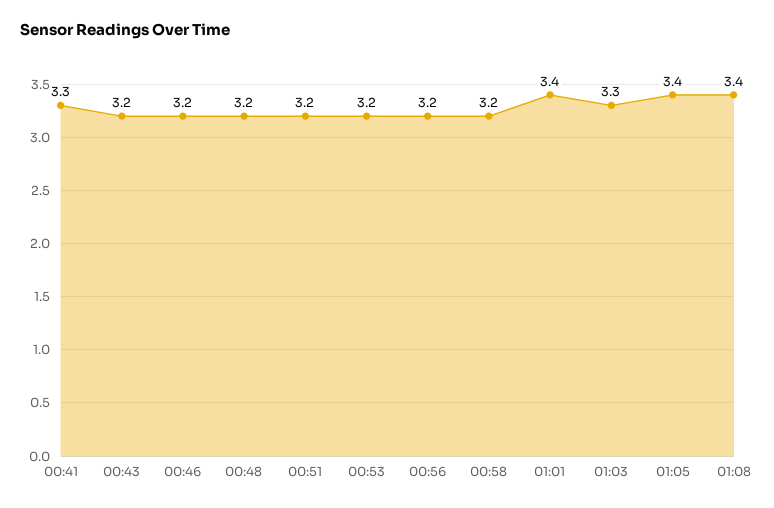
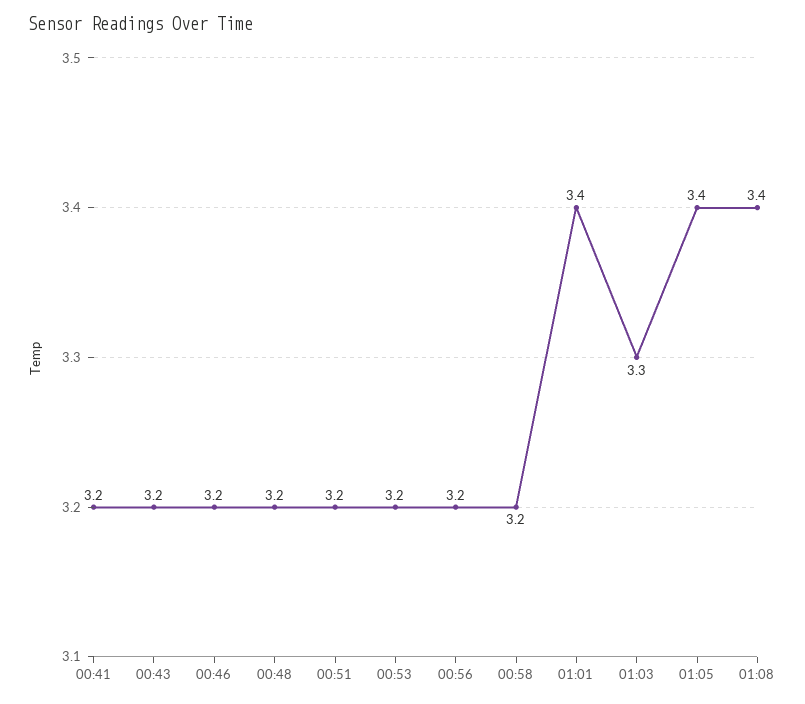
00:41: 3.3 -> 3.2

